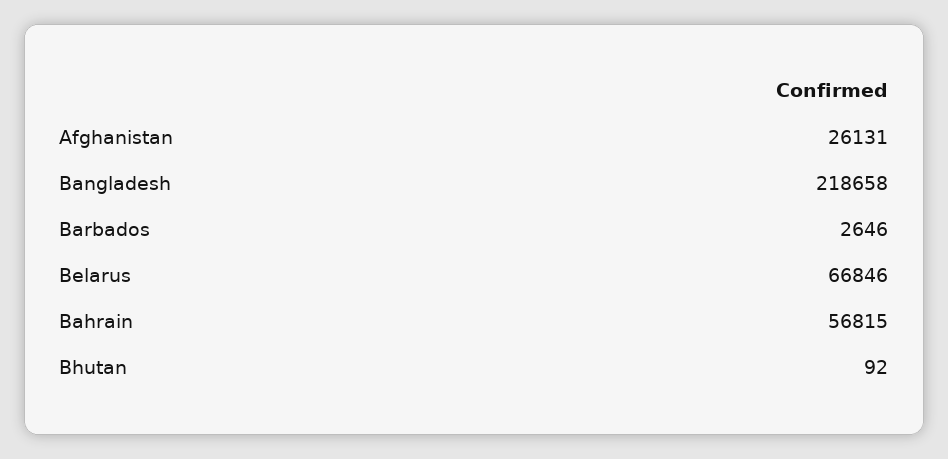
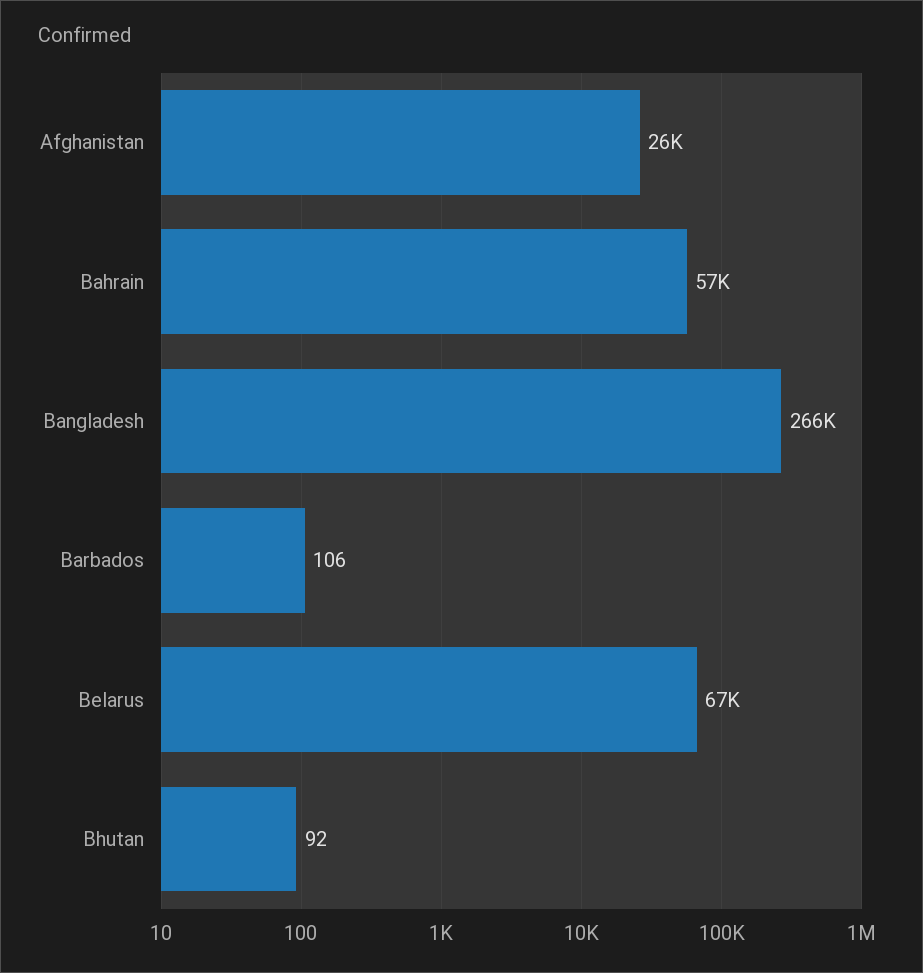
Bangladesh: 218658 -> 266000
Barbados: 2646 -> 106

